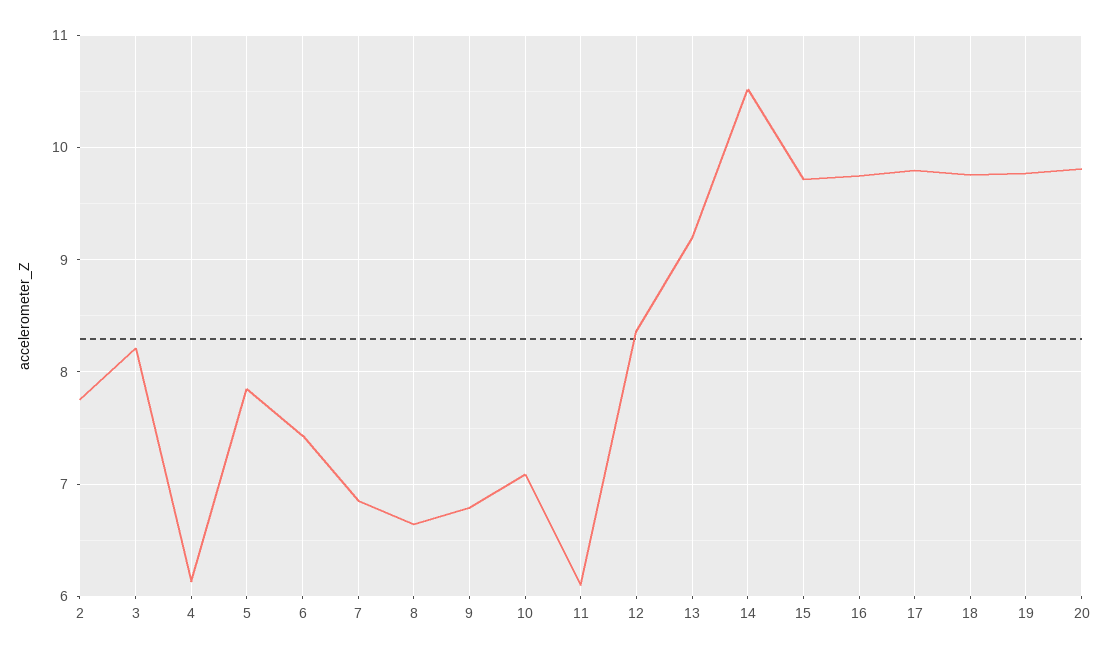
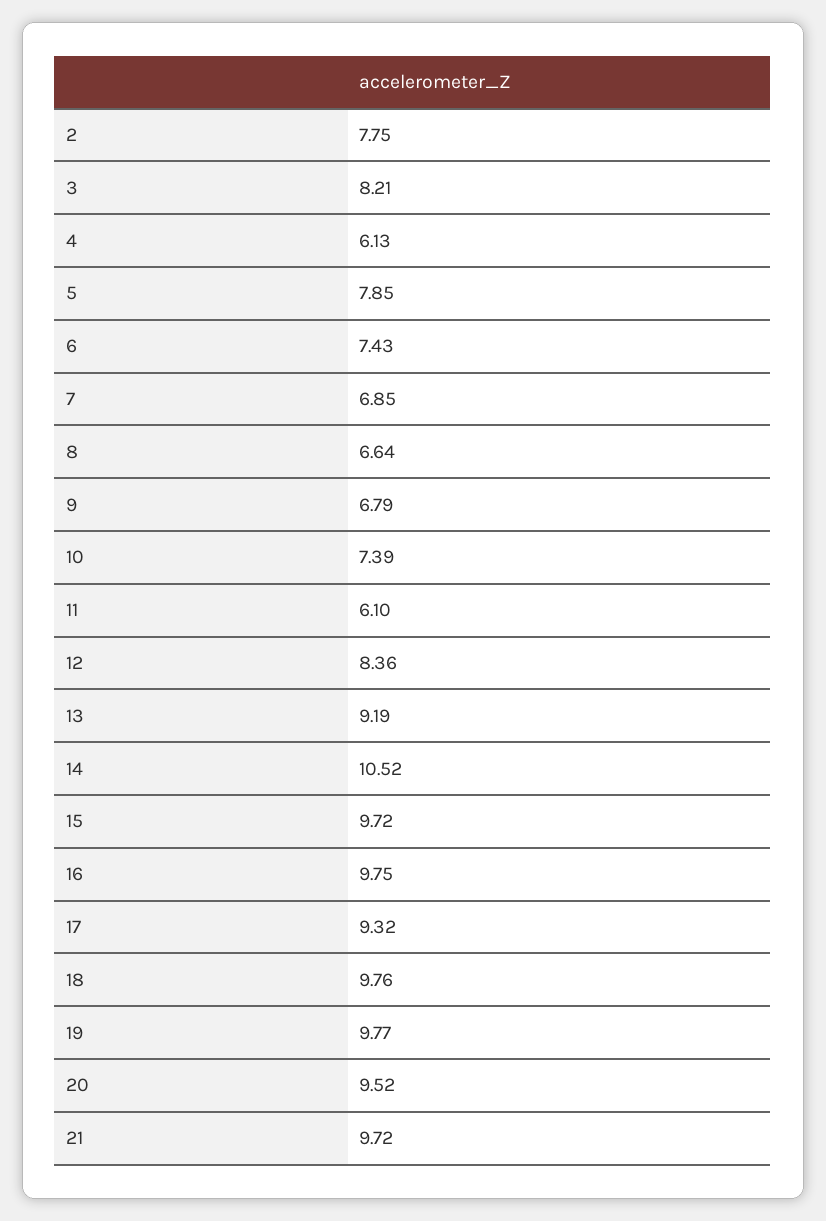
10: 7.1 -> 7.39
17: 9.8 -> 9.32
20: 9.8 -> 9.52
21: none -> 9.72

